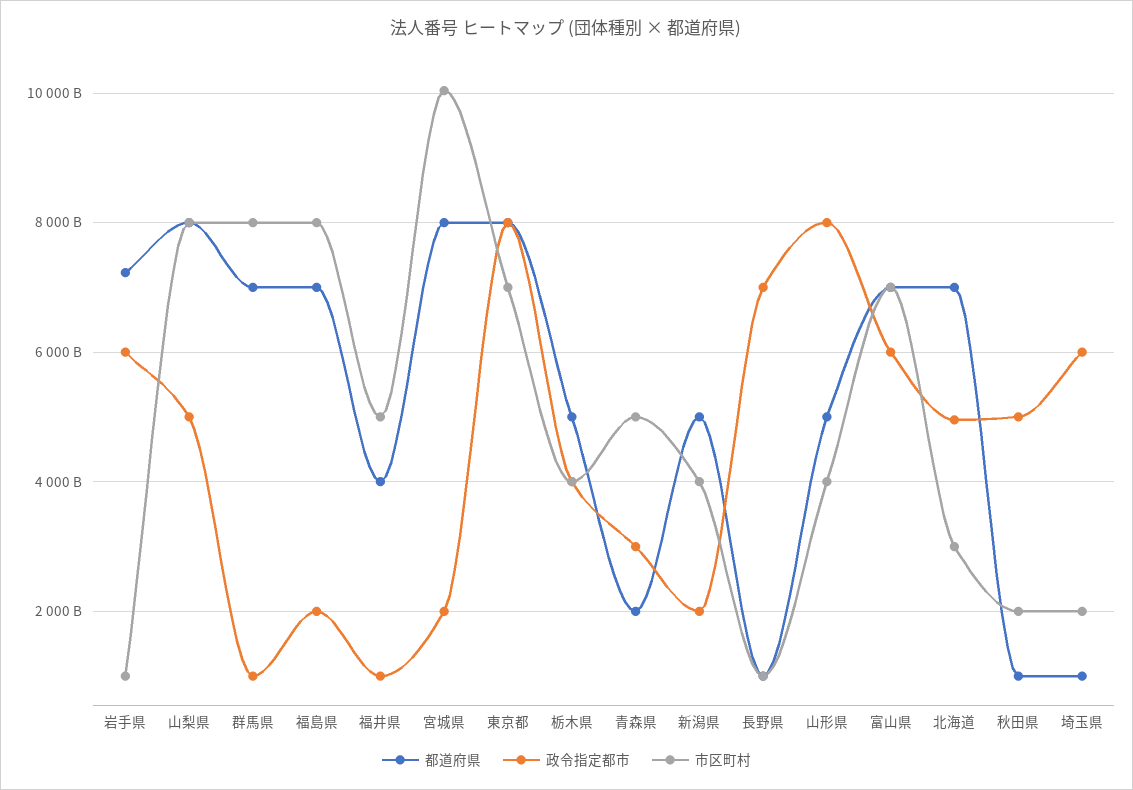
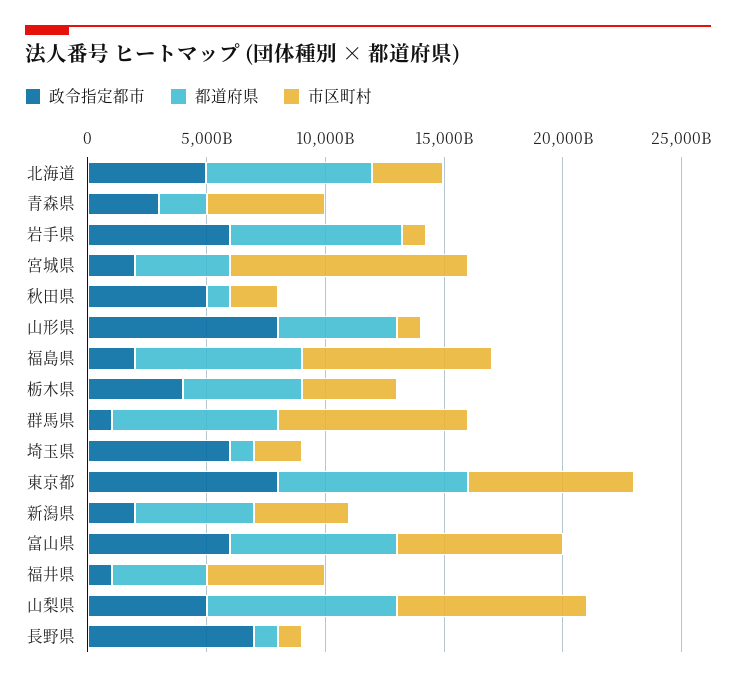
都道府県, 宮城県: 8000000000000 -> 4000000000000
市区町村, 山形県: 4000000000000 -> 1000000000000

